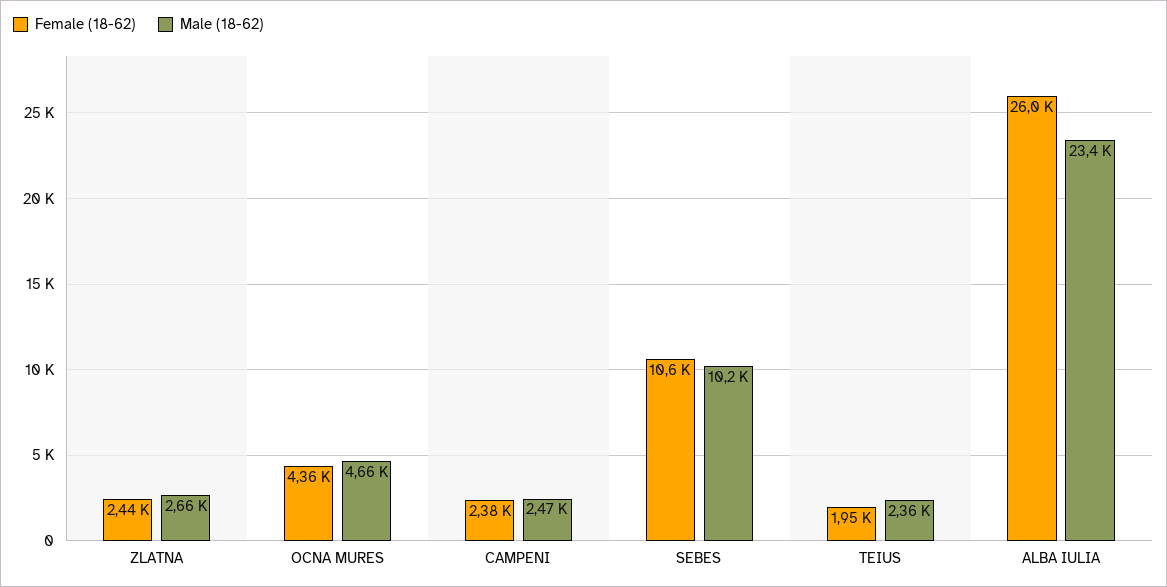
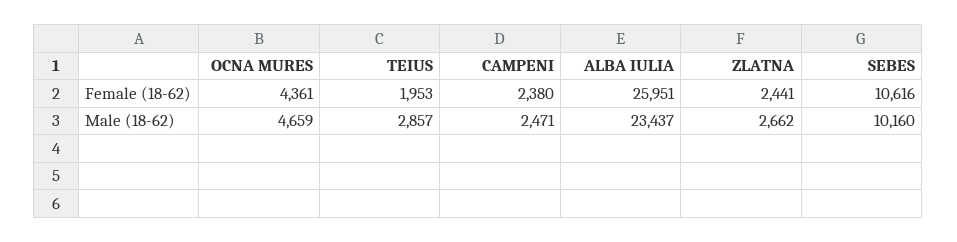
Male (18-62), TEIUS: 2360 -> 2857

